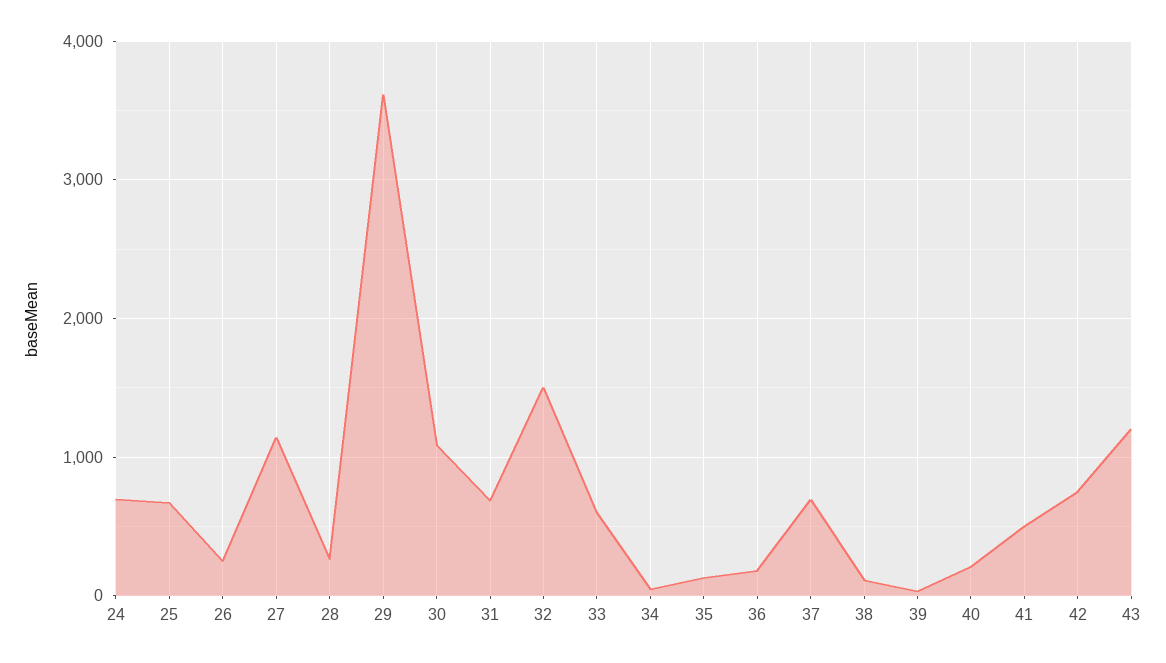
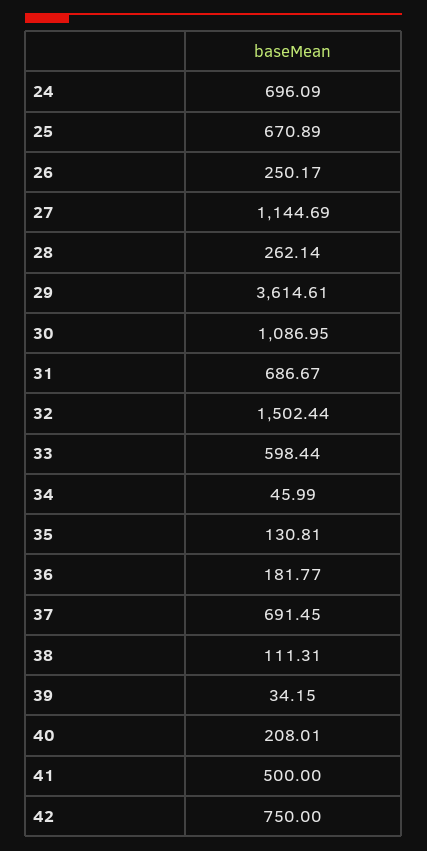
43: 1200 -> none

